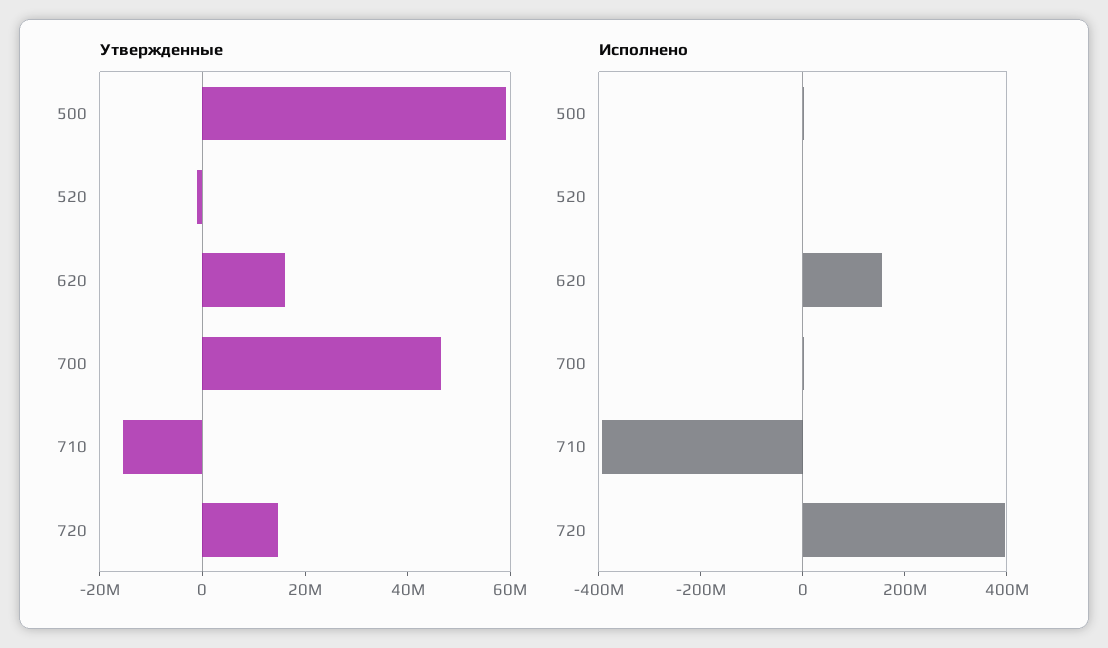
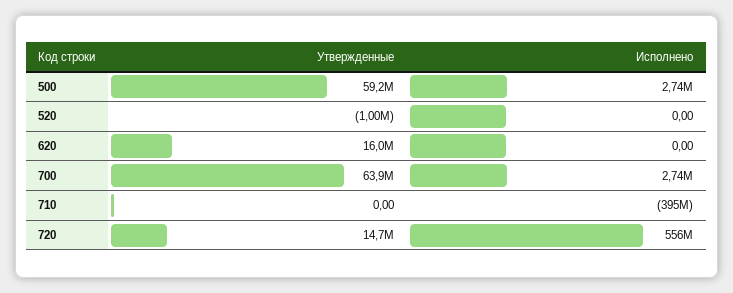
Утвержденные, 700: 45000000 -> 63900000
Утвержденные, 710: -15000000 -> 0
Исполнено, 620: 150000000 -> 0
Исполнено, 720: 400000000 -> 556000000

